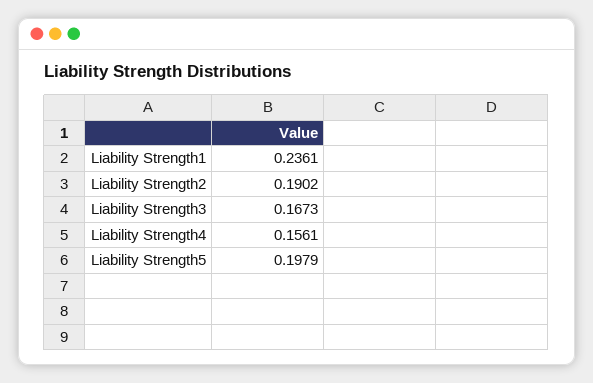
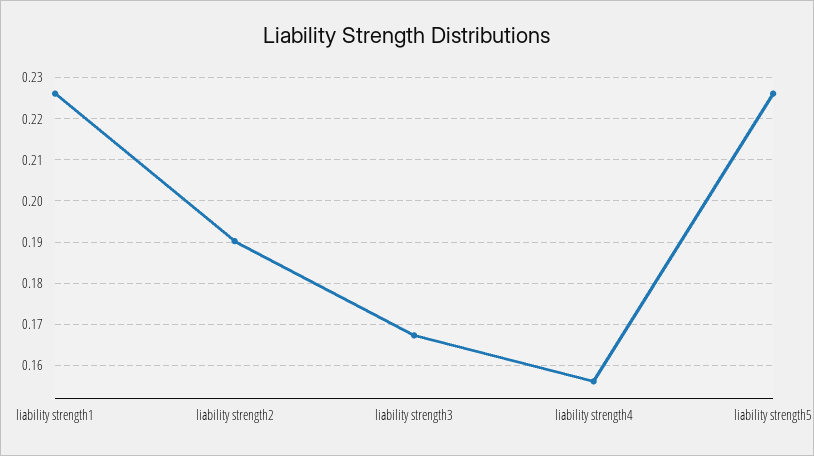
Liability Strength1: 0.2361 -> 0.226
Liability Strength5: 0.1979 -> 0.226

